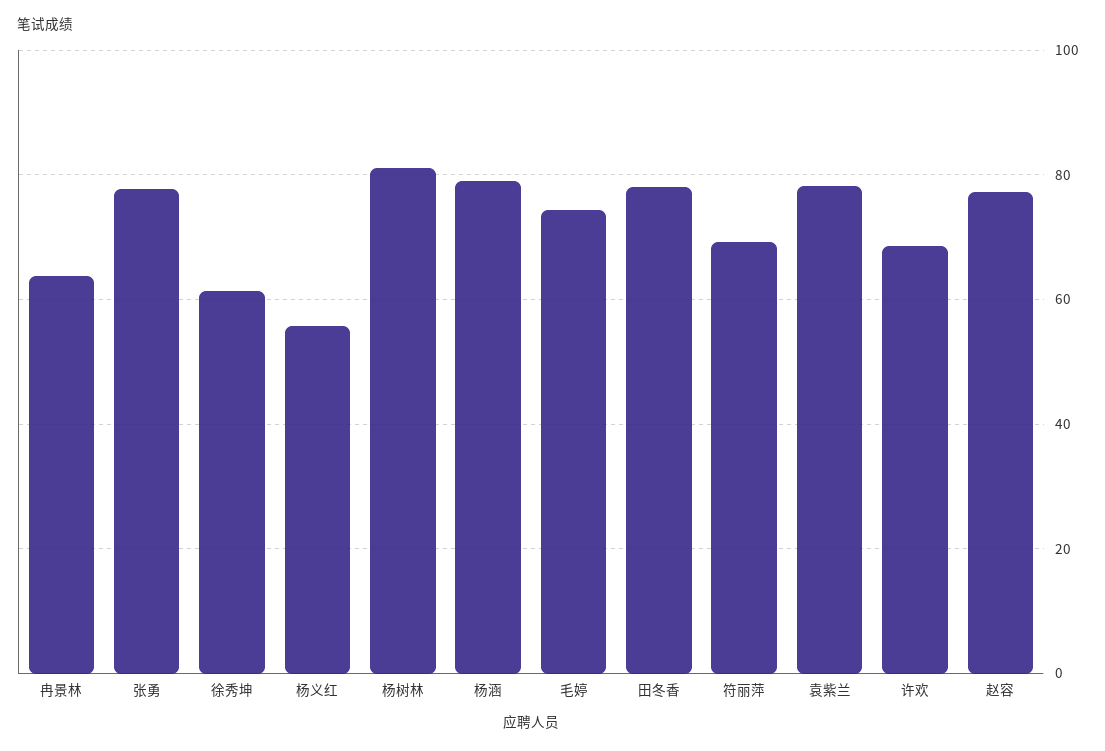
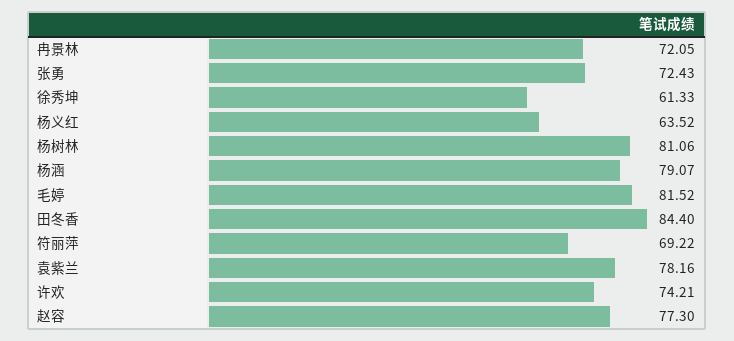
冉景林: 64 -> 72.05
张勇: 78 -> 72.43
杨义红: 56 -> 63.52
毛婷: 74 -> 81.52
田冬香: 78 -> 84.4
许欢: 68 -> 74.21

